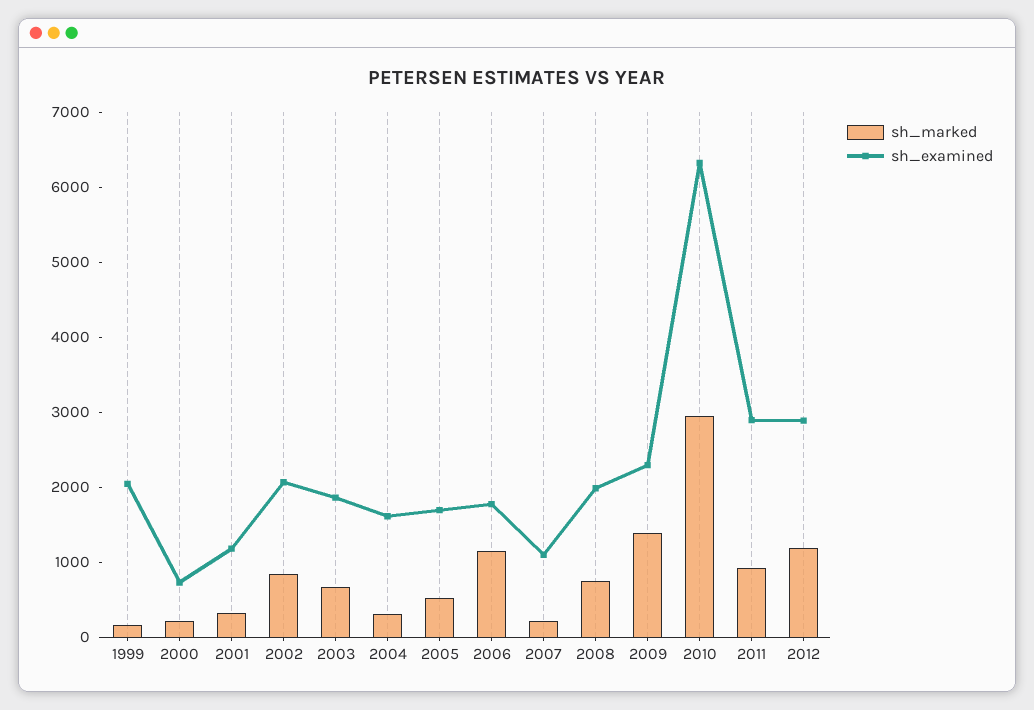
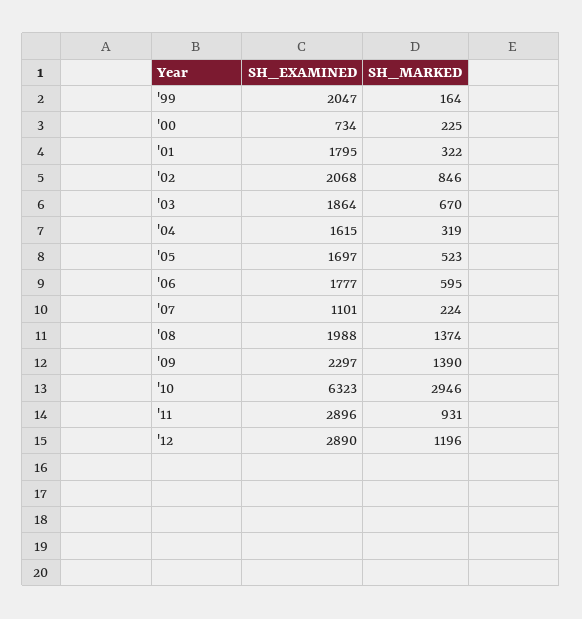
sh_examined, 2001: 1200 -> 1795
sh_marked, 2006: 1200 -> 595
sh_marked, 2008: 800 -> 1374

